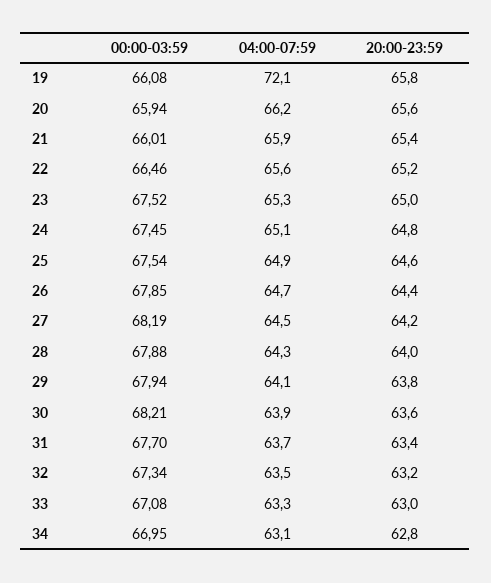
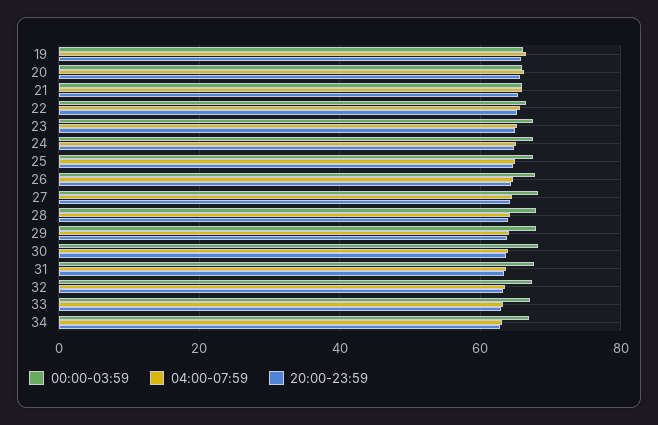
04:00-07:59, 19: 72.1 -> 66

